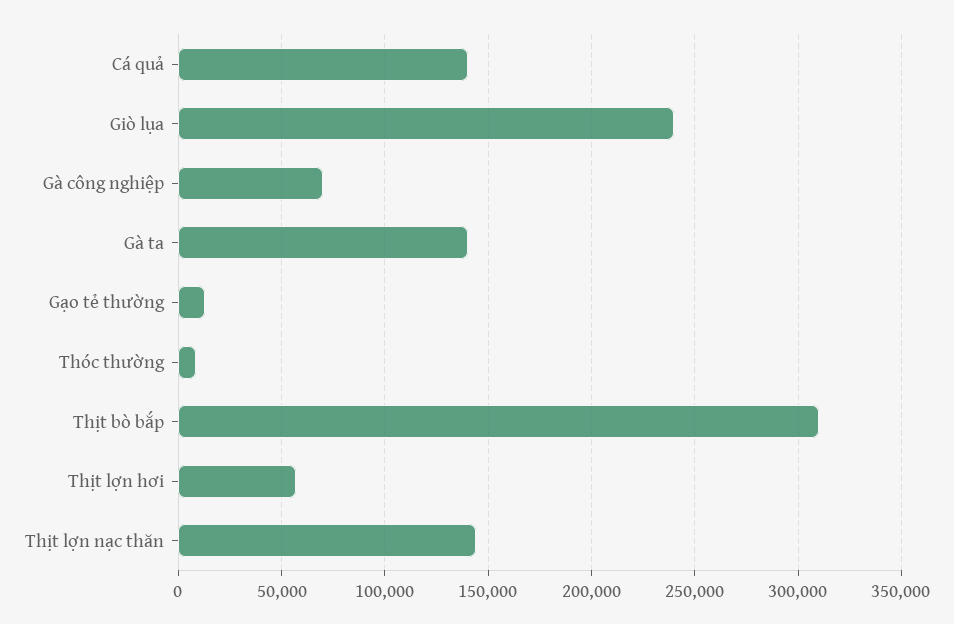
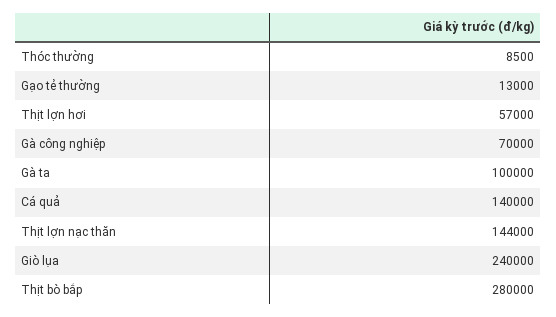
Gà ta: 140000 -> 100000
Thịt bò bắp: 310000 -> 280000

